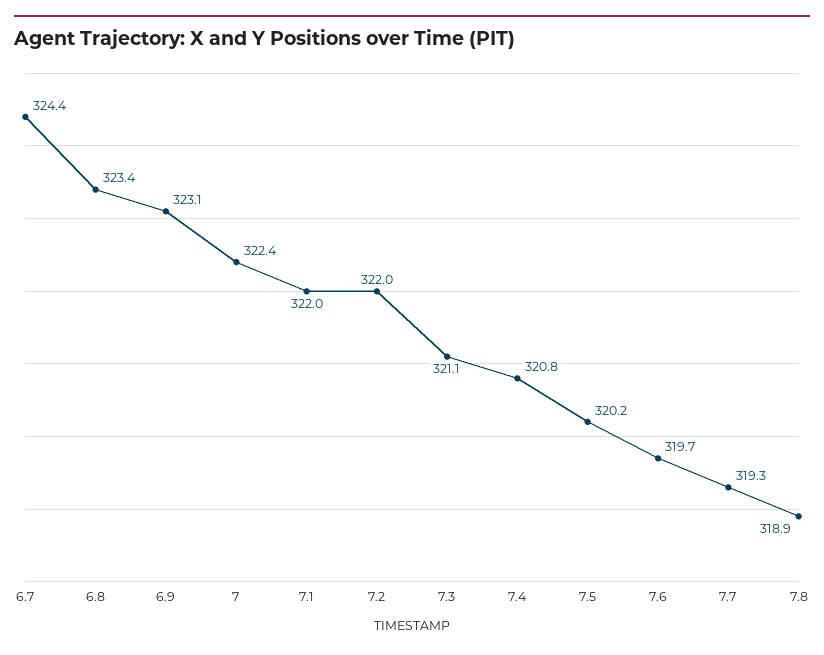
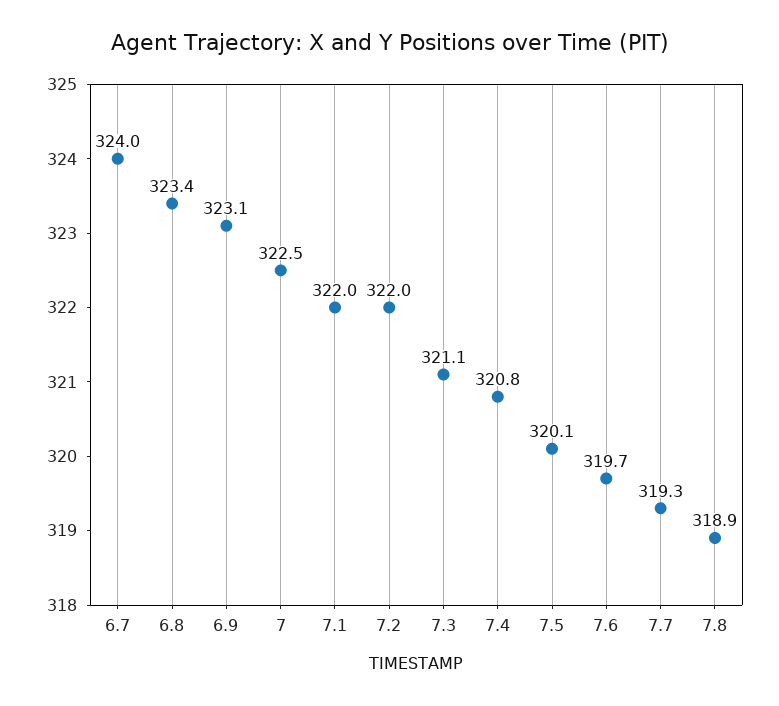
6.7: 324.4 -> 324
7: 322.4 -> 322.5
7.5: 320.2 -> 320.1

